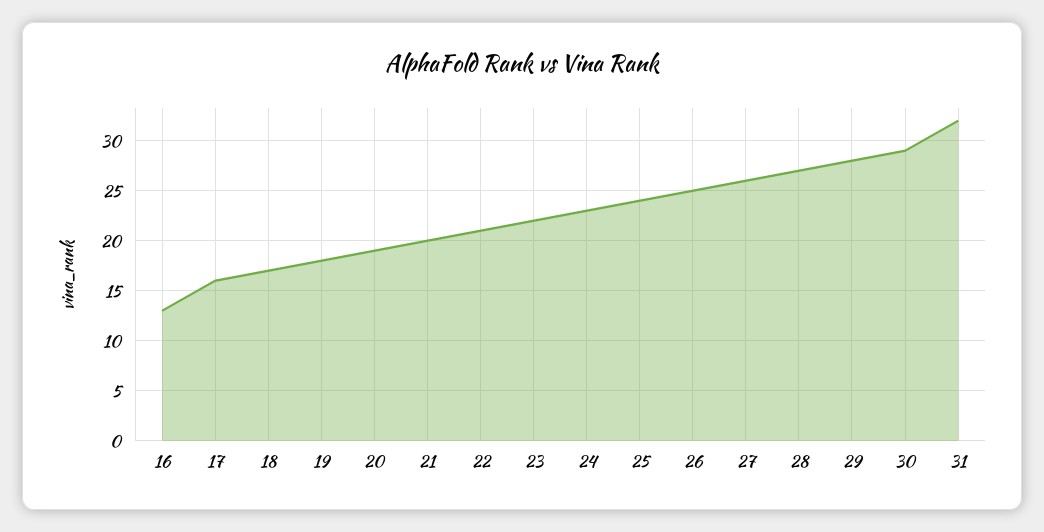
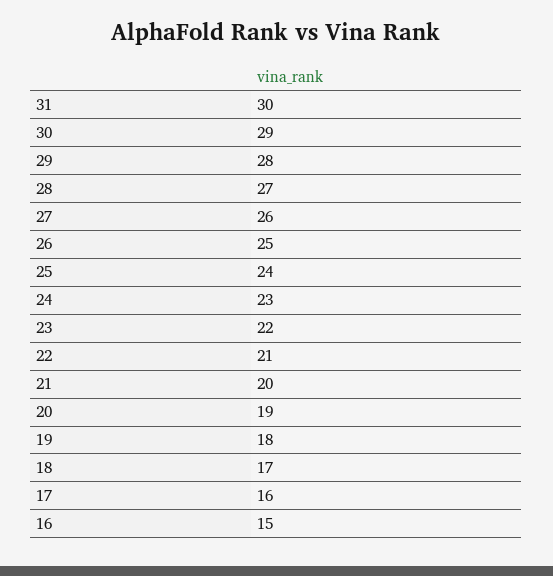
16: 13 -> 15
31: 32 -> 30

